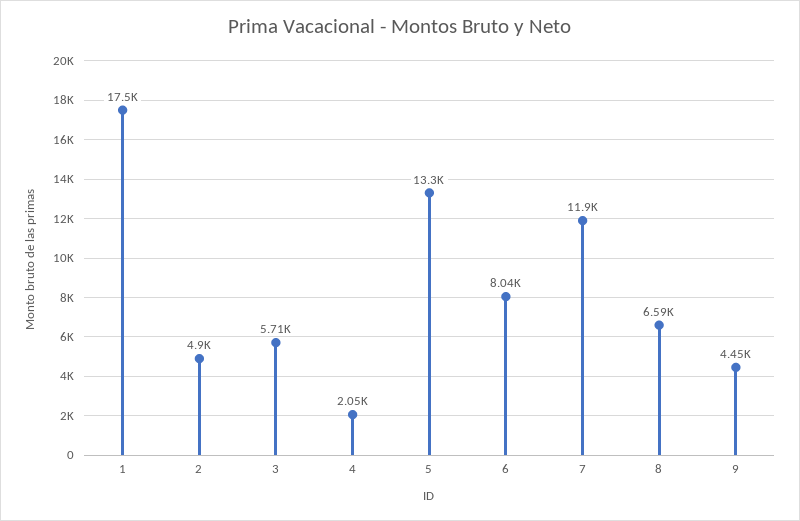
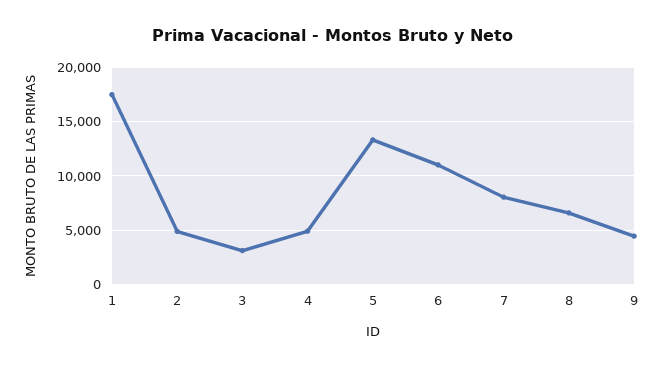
3: 5710 -> 3000
4: 2050 -> 5000
6: 8040 -> 11000
7: 11900 -> 8000

